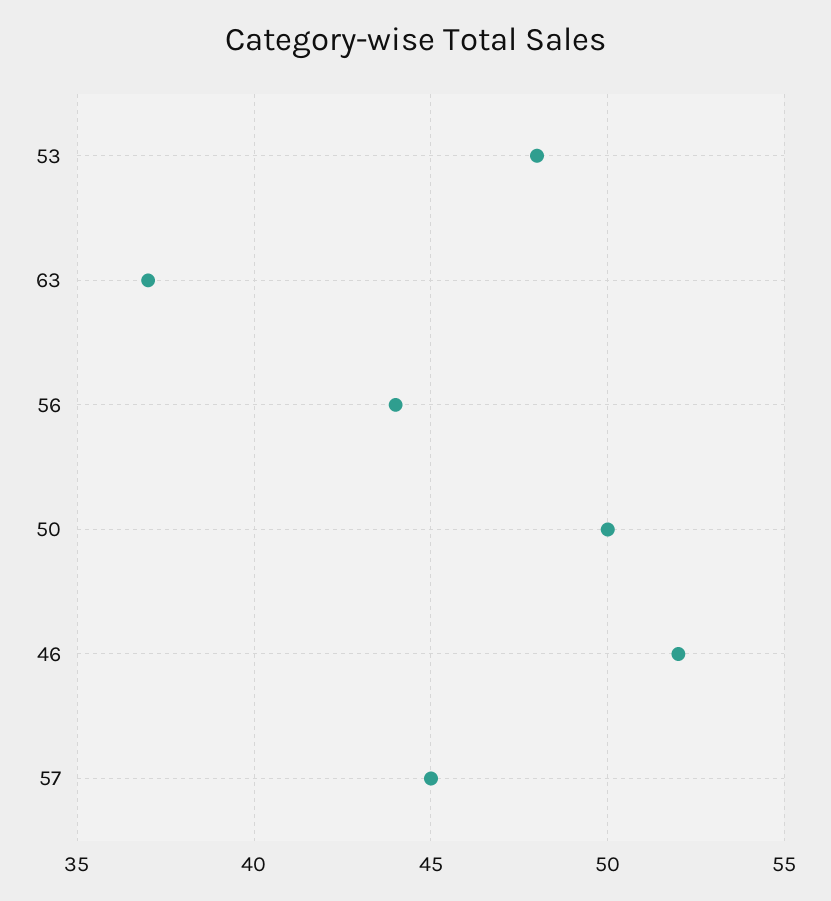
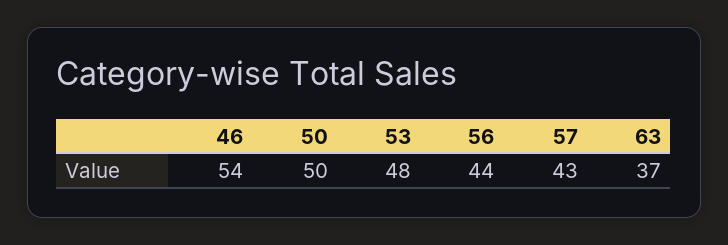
46: 52 -> 54
57: 45 -> 43

